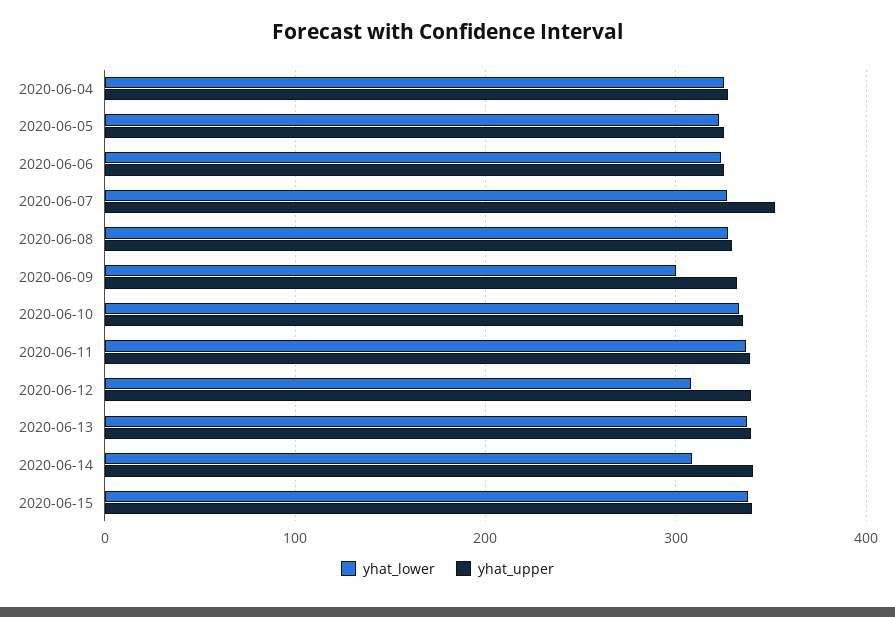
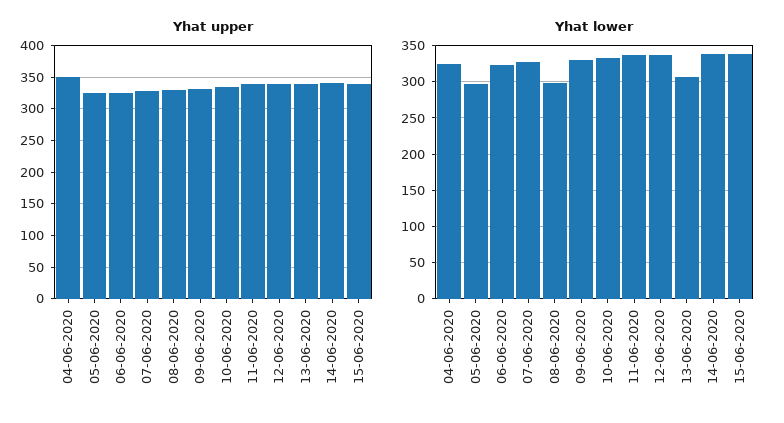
yhat_upper, 2020-06-04: 330 -> 350
yhat_lower, 2020-06-05: 320 -> 300
yhat_upper, 2020-06-07: 350 -> 330
yhat_lower, 2020-06-08: 330 -> 300
yhat_lower, 2020-06-09: 300 -> 330
yhat_lower, 2020-06-12: 310 -> 340
yhat_lower, 2020-06-13: 340 -> 310
yhat_lower, 2020-06-14: 310 -> 340

